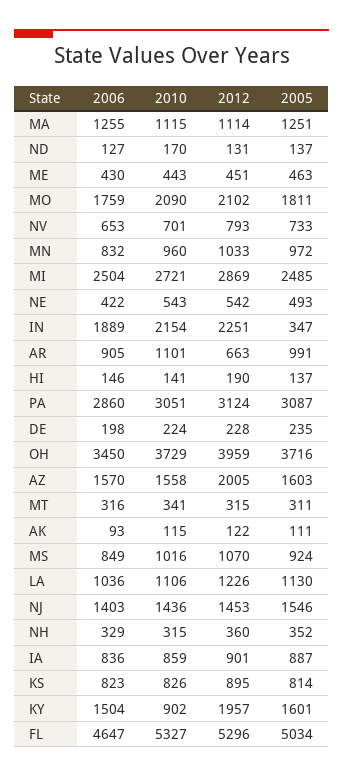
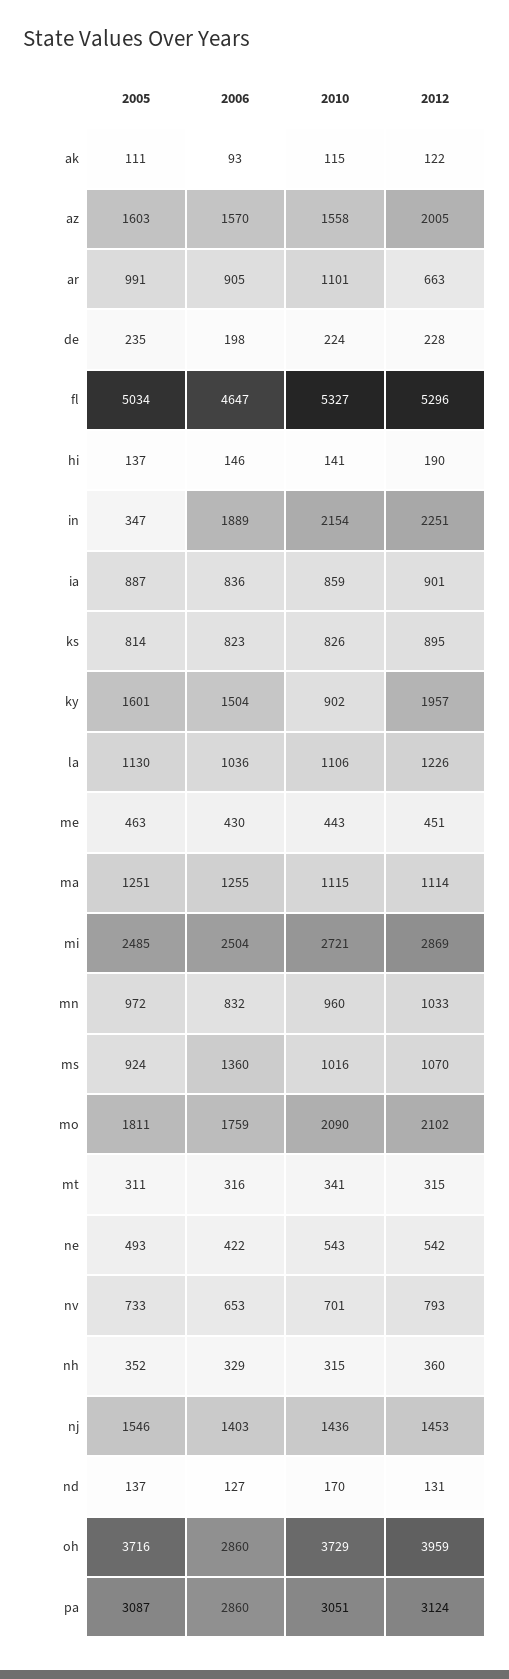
2006, OH: 3450 -> 2860
2006, MS: 849 -> 1360

